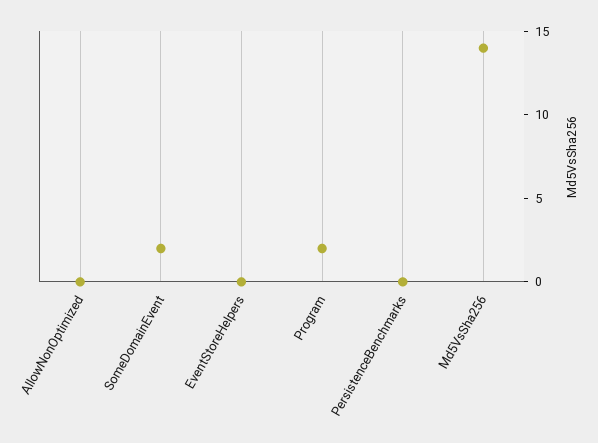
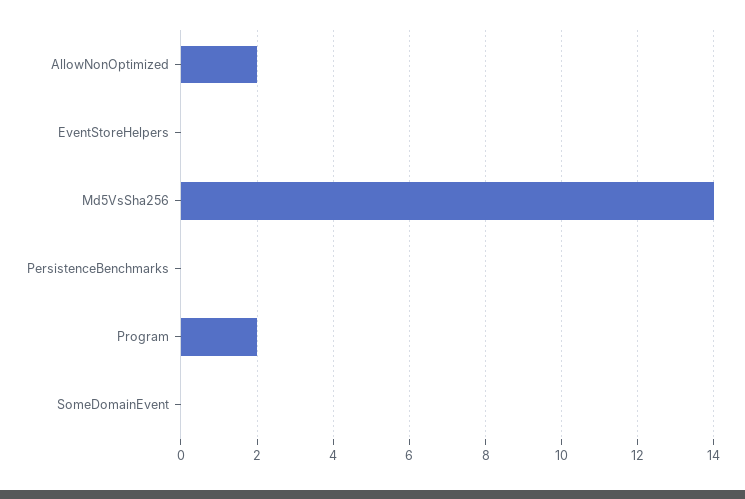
AllowNonOptimized: 0 -> 2
SomeDomainEvent: 2 -> 0

